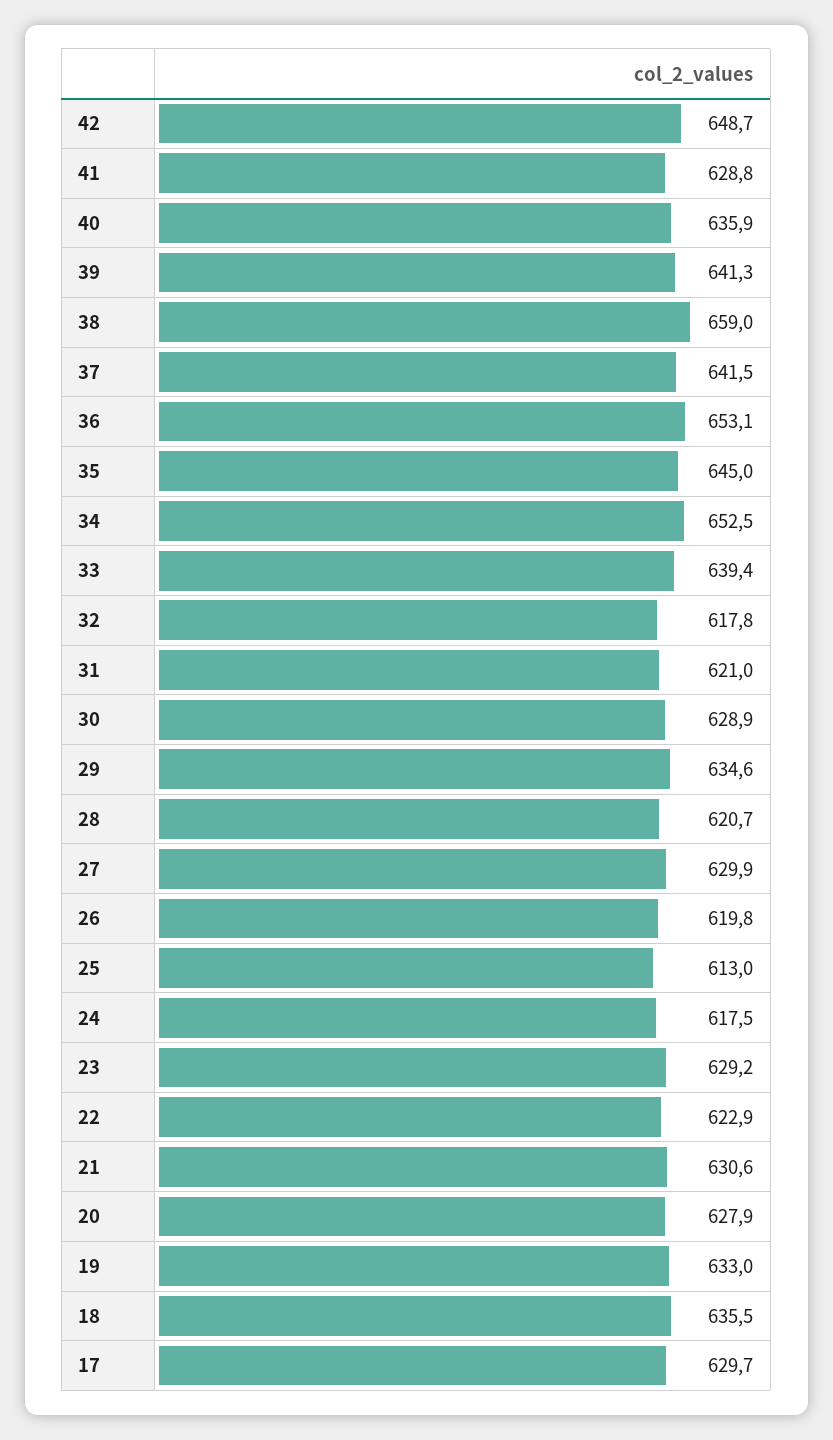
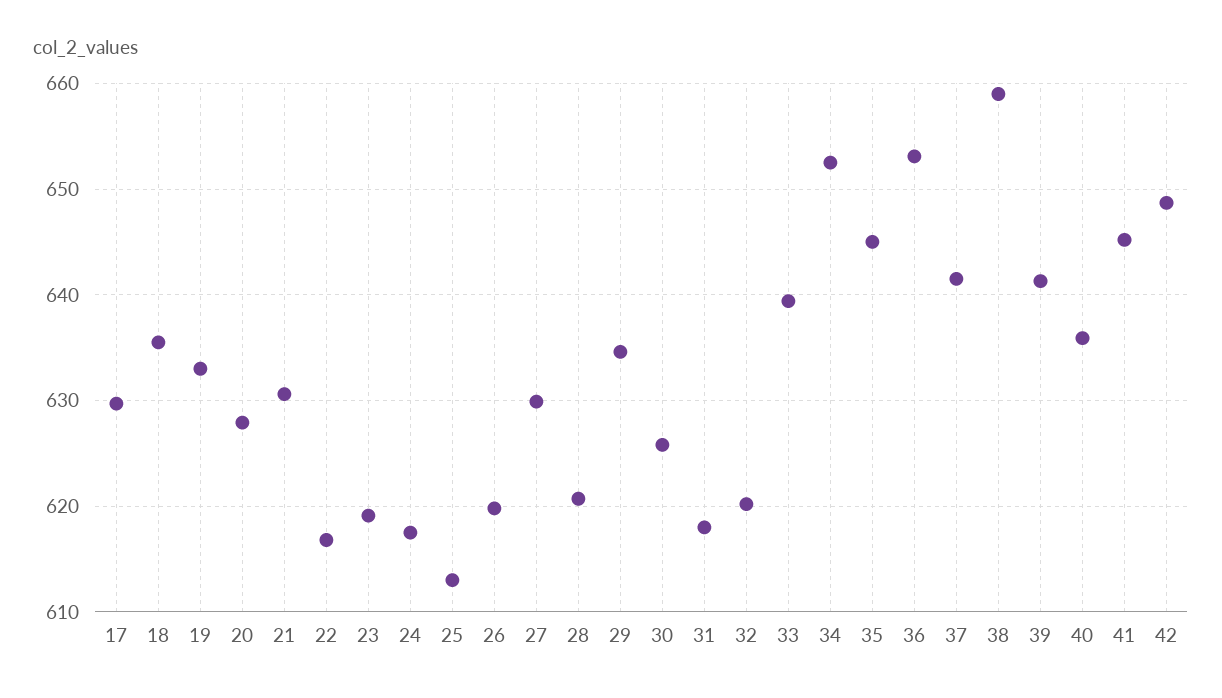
41: 628.8 -> 645
32: 617.8 -> 620
31: 621 -> 618
30: 628.9 -> 626
23: 629.2 -> 619
22: 622.9 -> 617

